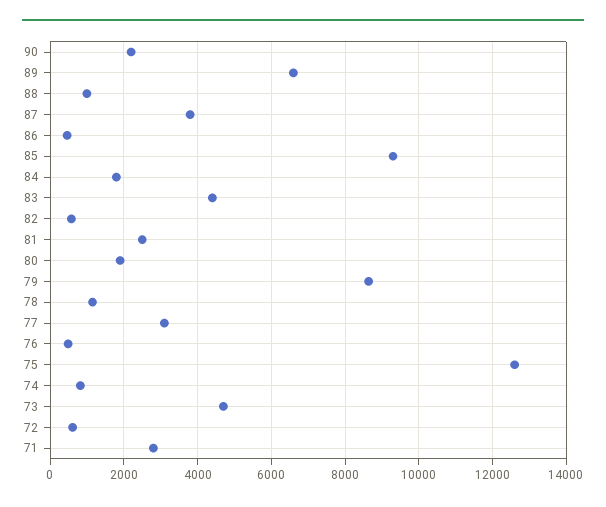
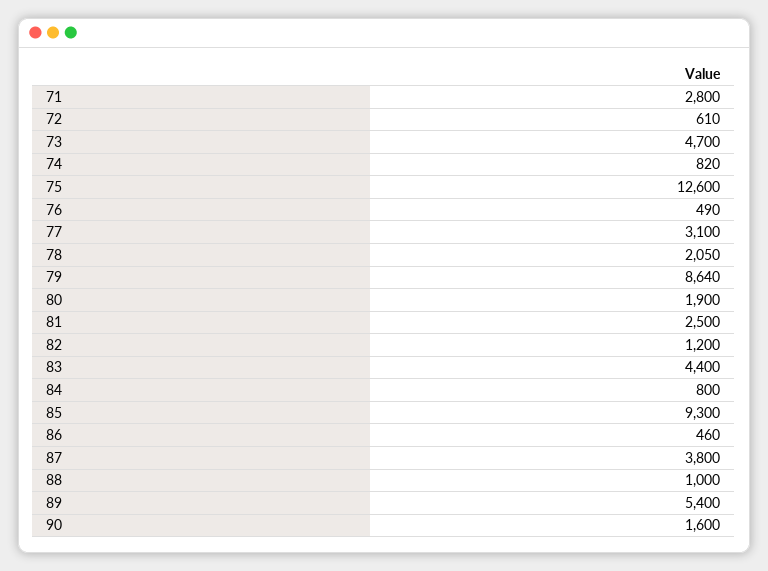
90: 2200 -> 1600
89: 6600 -> 5400
84: 1800 -> 800
82: 600 -> 1200
78: 1200 -> 2050

